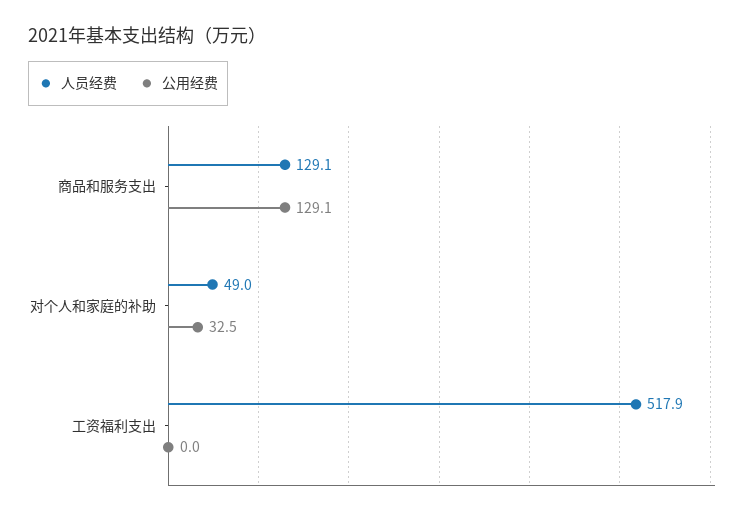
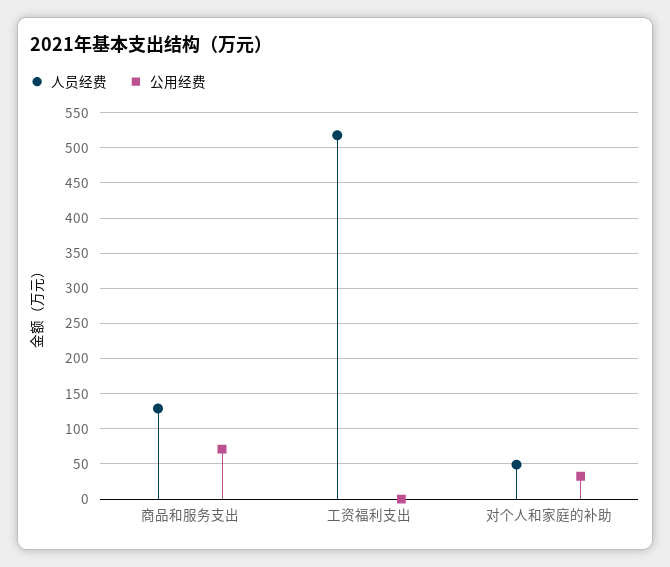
公用经费, 商品和服务支出: 129.1 -> 70

